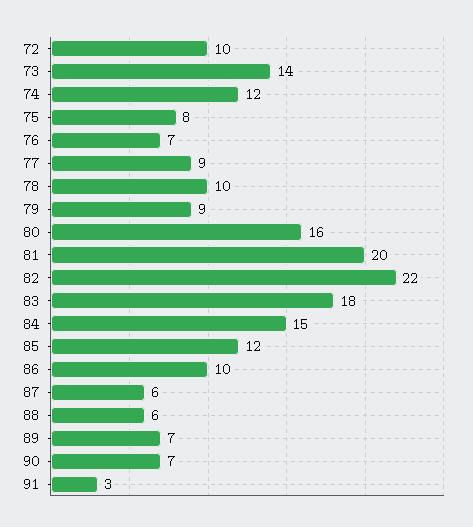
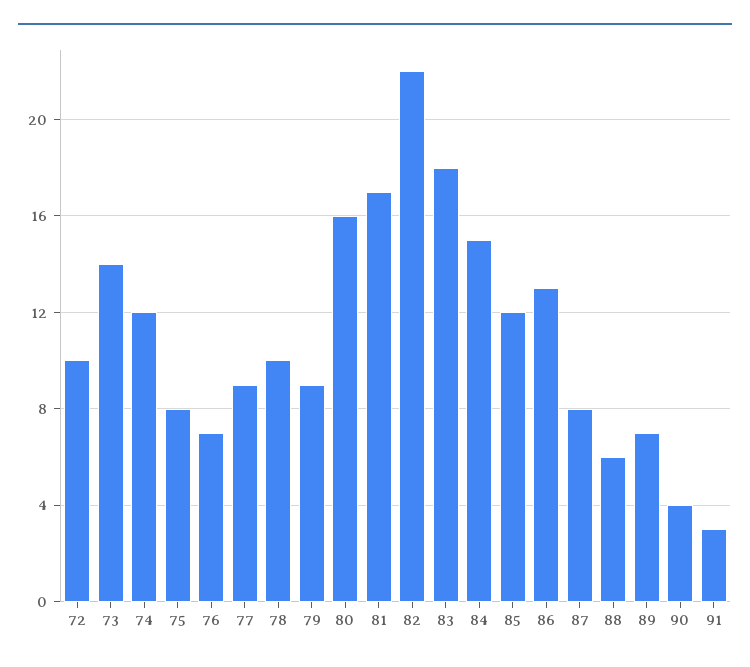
81: 20 -> 17
86: 10 -> 13
87: 6 -> 8
90: 7 -> 4

